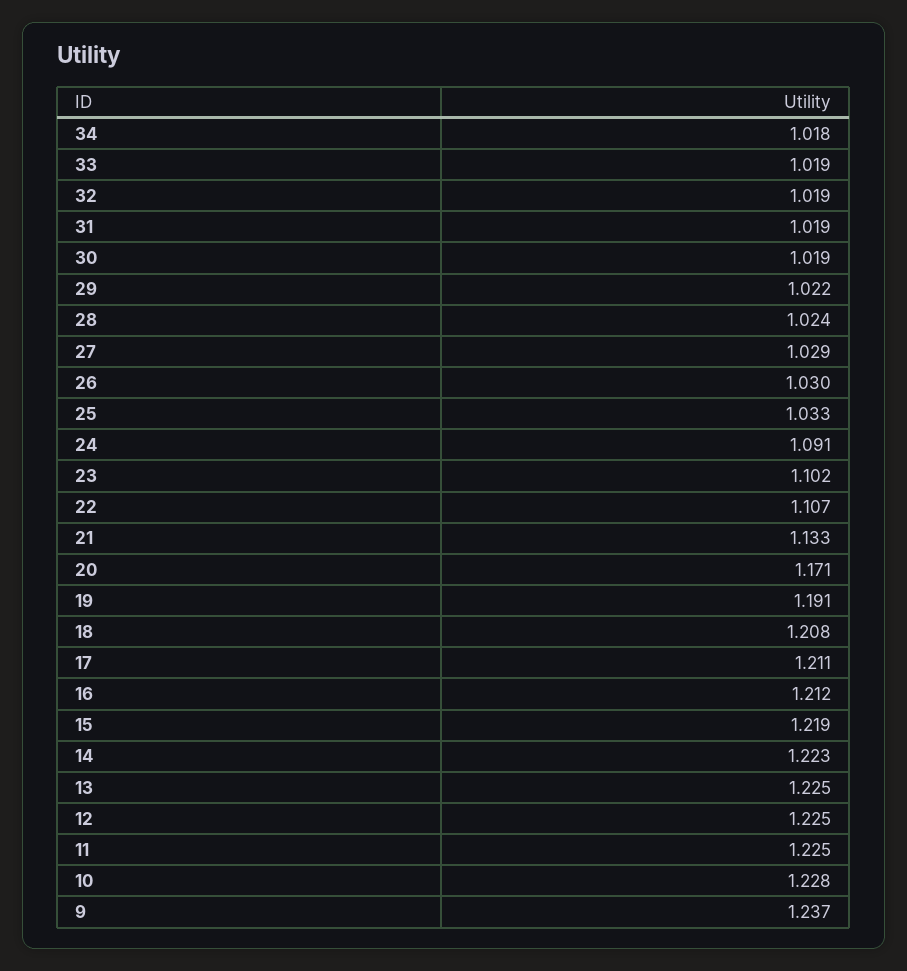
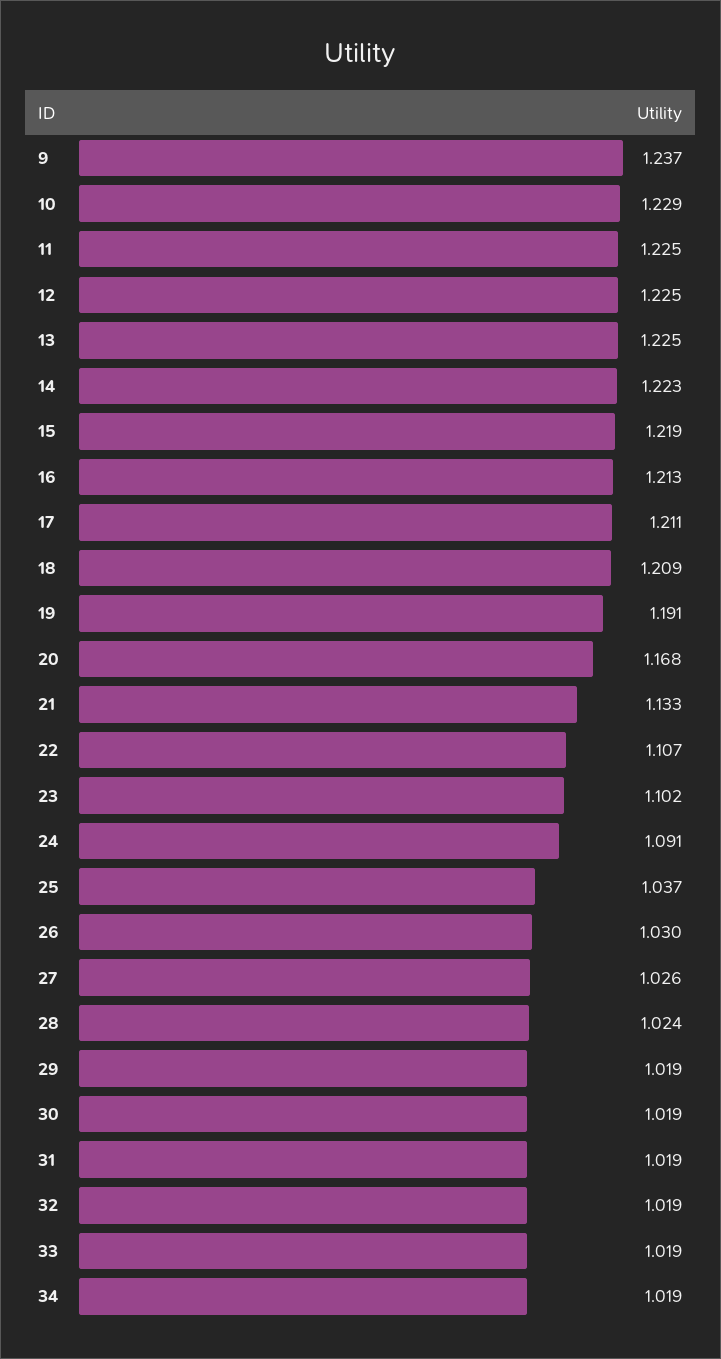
34: 1.018 -> 1.019
29: 1.022 -> 1.019
27: 1.029 -> 1.026
25: 1.033 -> 1.037
20: 1.171 -> 1.168
18: 1.208 -> 1.209
16: 1.212 -> 1.213
10: 1.228 -> 1.229

